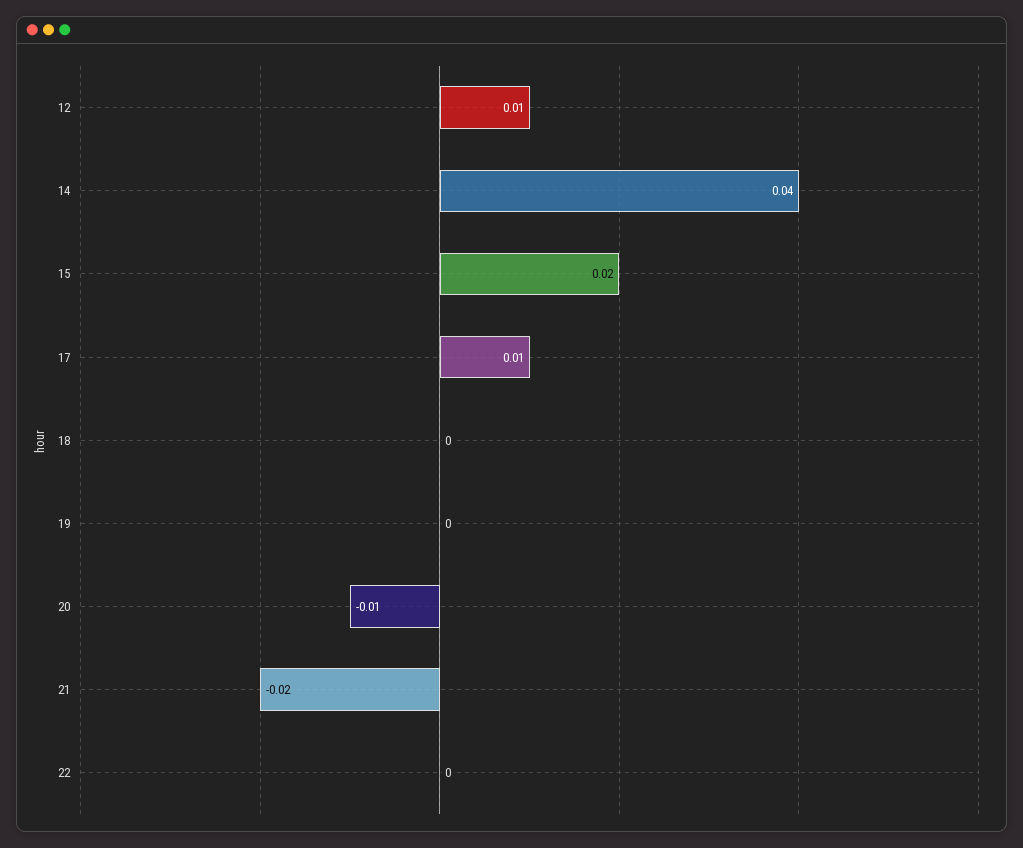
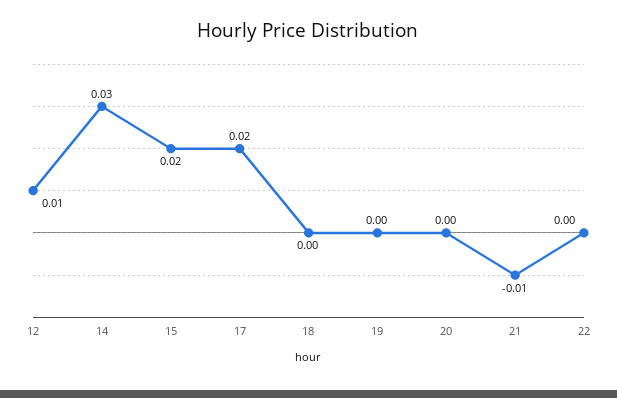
14: 0.04 -> 0.03
17: 0.01 -> 0.02
20: -0.01 -> 0
21: -0.02 -> -0.01

